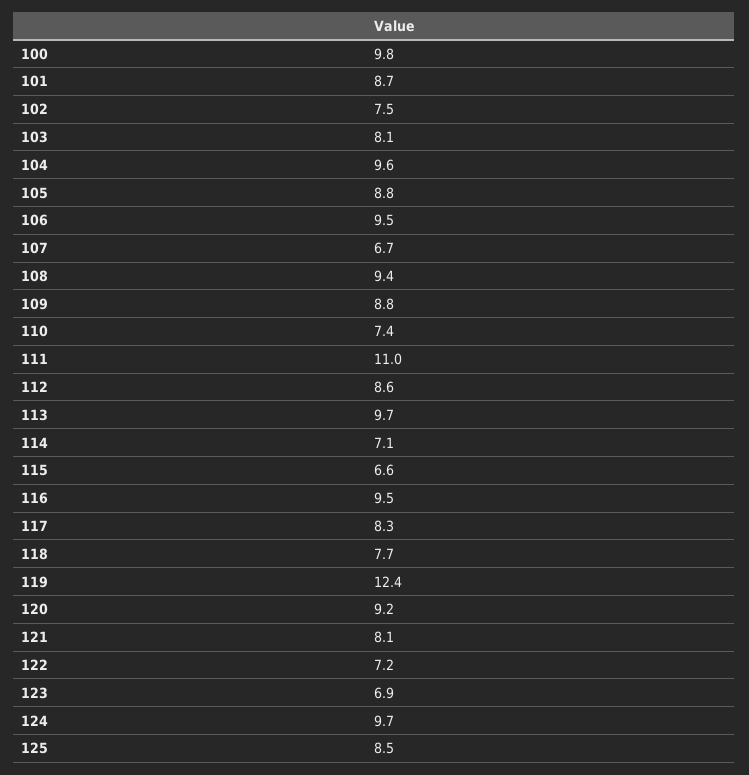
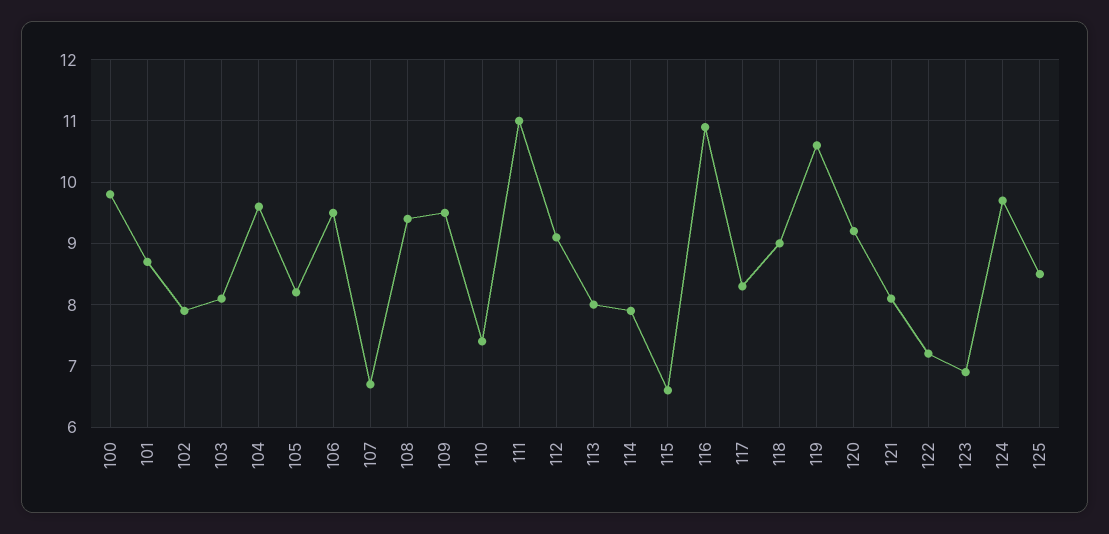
102: 7.5 -> 7.9
105: 8.8 -> 8.2
109: 8.8 -> 9.5
112: 8.6 -> 9.1
113: 9.7 -> 8
114: 7.1 -> 7.9
116: 9.5 -> 10.9
118: 7.7 -> 9
119: 12.4 -> 10.6

